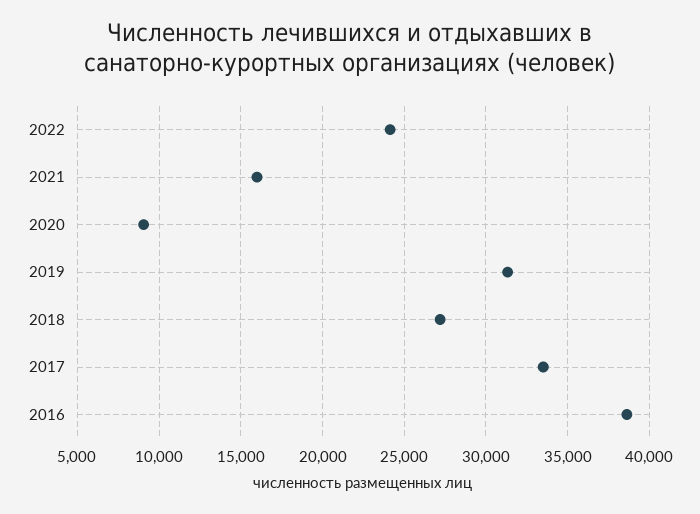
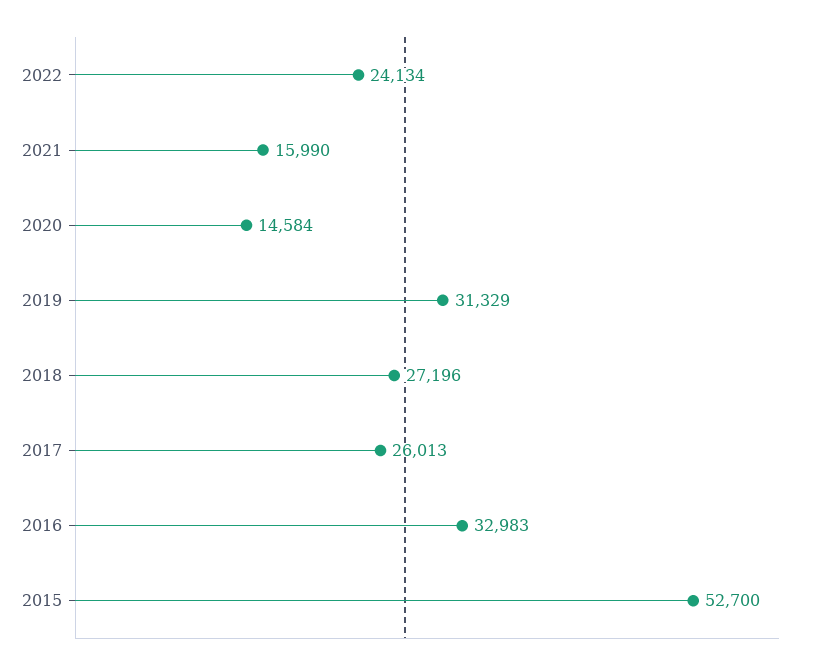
2020: 9000 -> 14584
2017: 33500 -> 26013
2016: 38500 -> 32983
2015: none -> 52700

